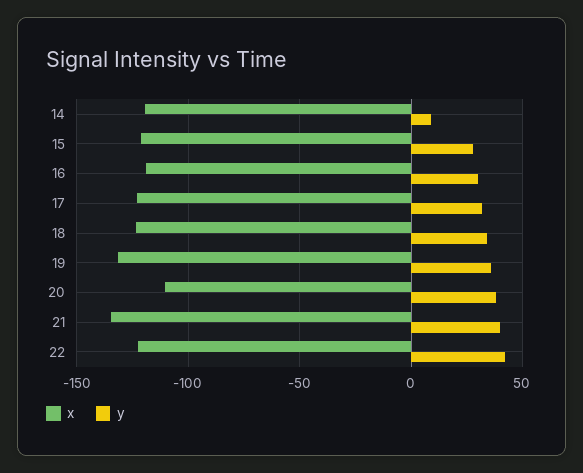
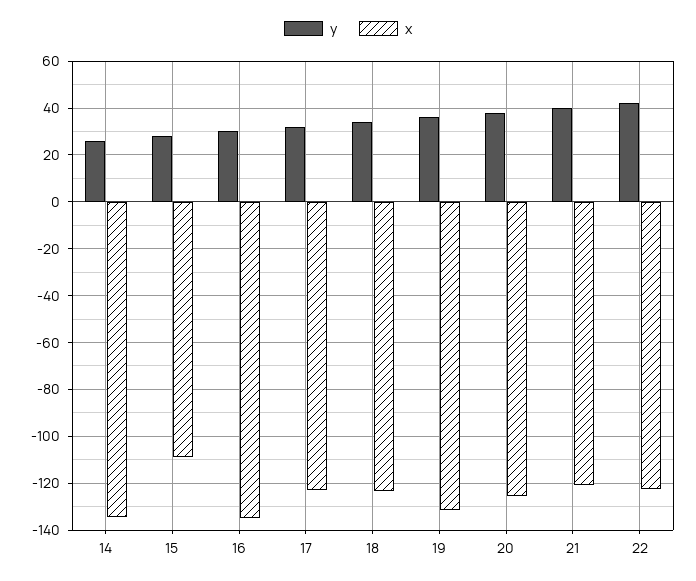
x, 14: -120 -> -135
y, 14: 10 -> 25
x, 15: -120 -> -110
x, 16: -120 -> -135
x, 20: -110 -> -125
x, 21: -135 -> -120

